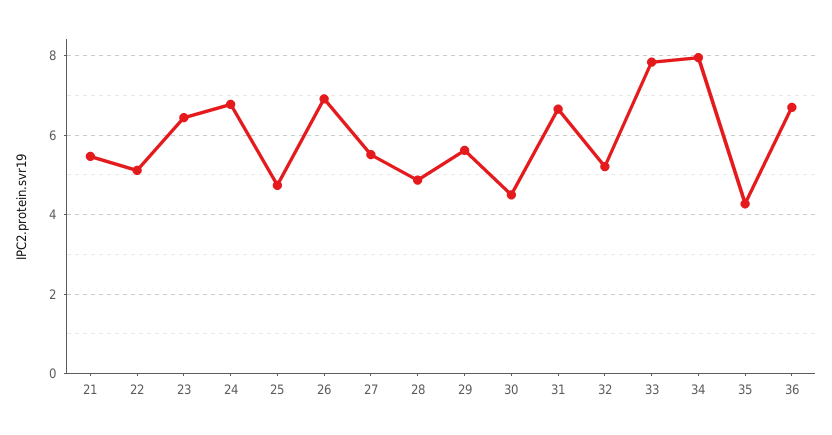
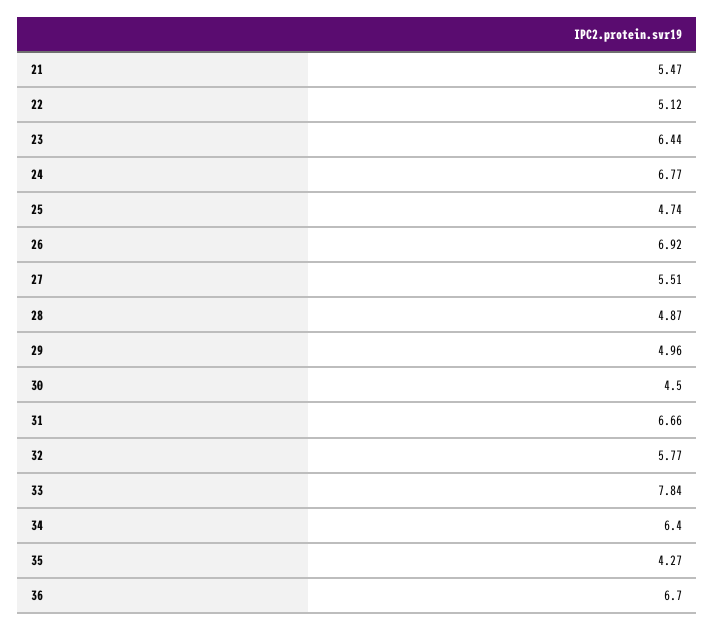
29: 5.6 -> 4.96
32: 5.2 -> 5.77
34: 8 -> 6.4

